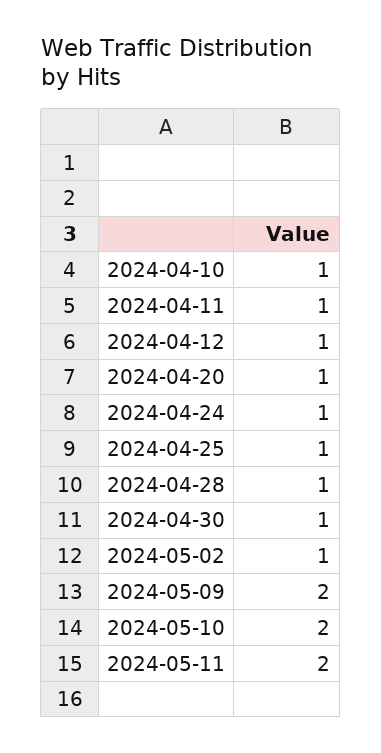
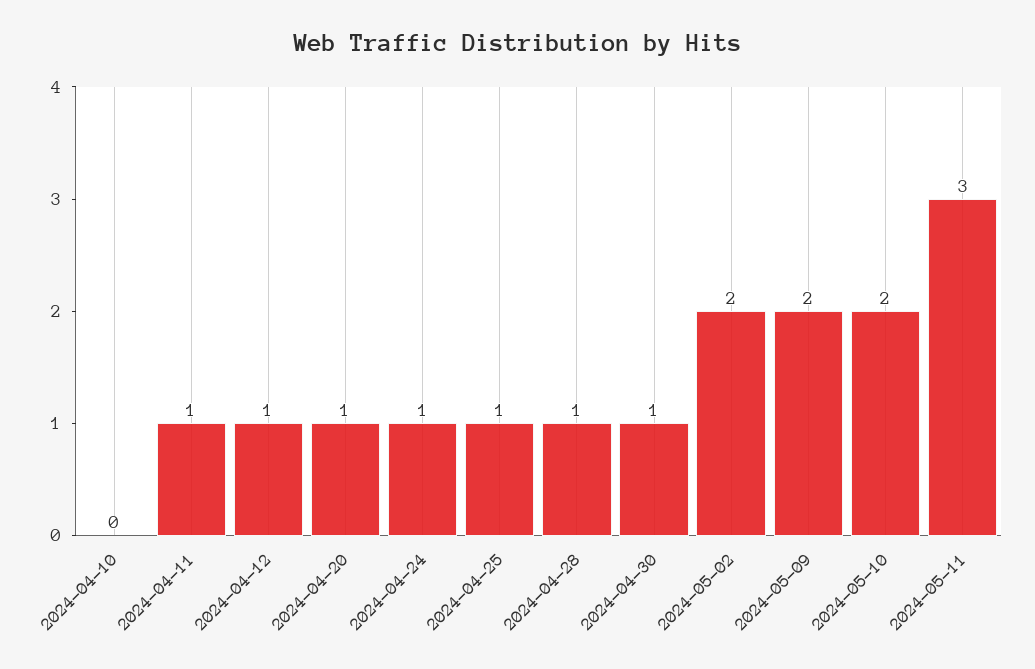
2024-04-10: 1 -> 0
2024-05-02: 1 -> 2
2024-05-11: 2 -> 3

